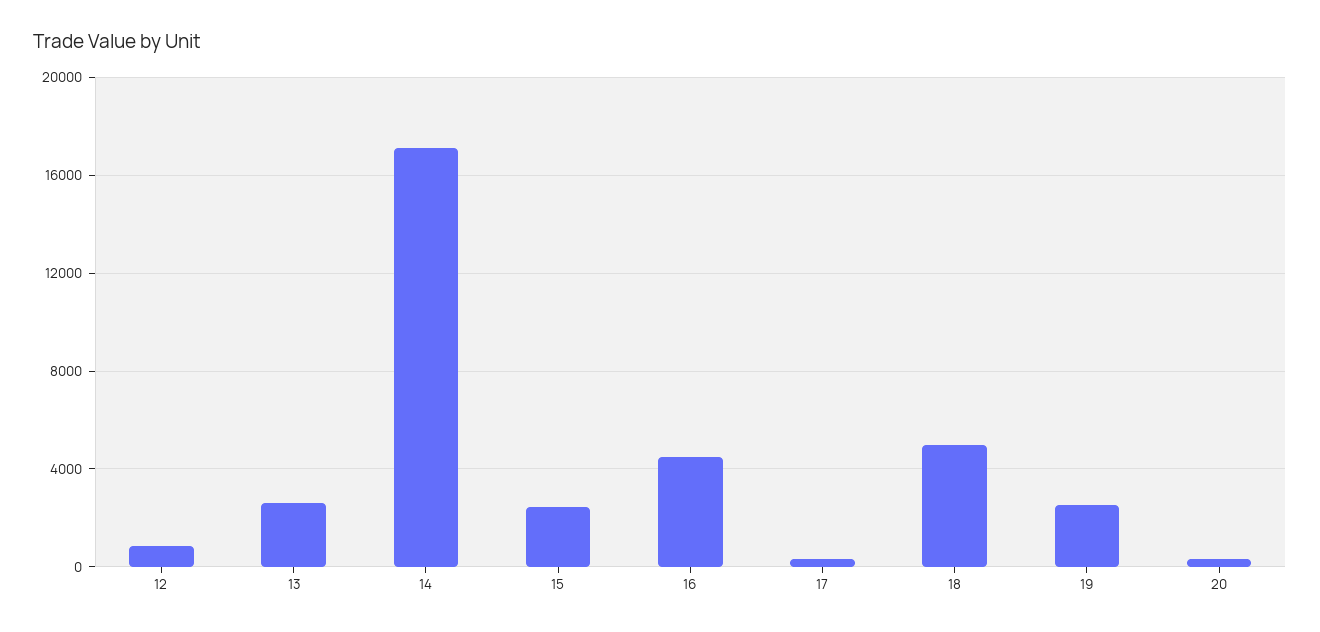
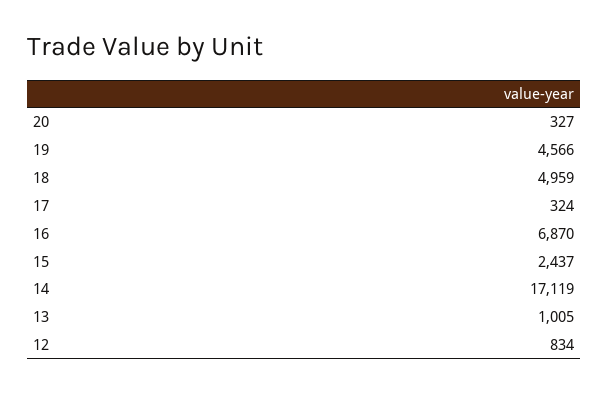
13: 2500 -> 1005
16: 4500 -> 6870
19: 2500 -> 4566

